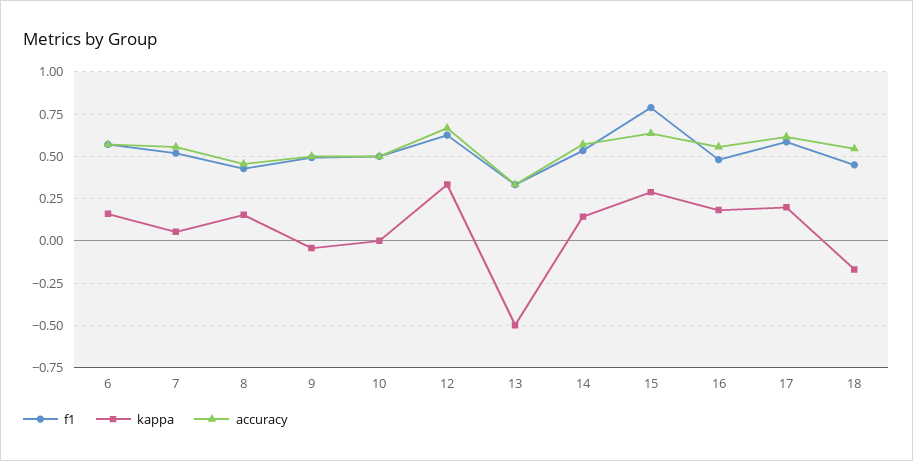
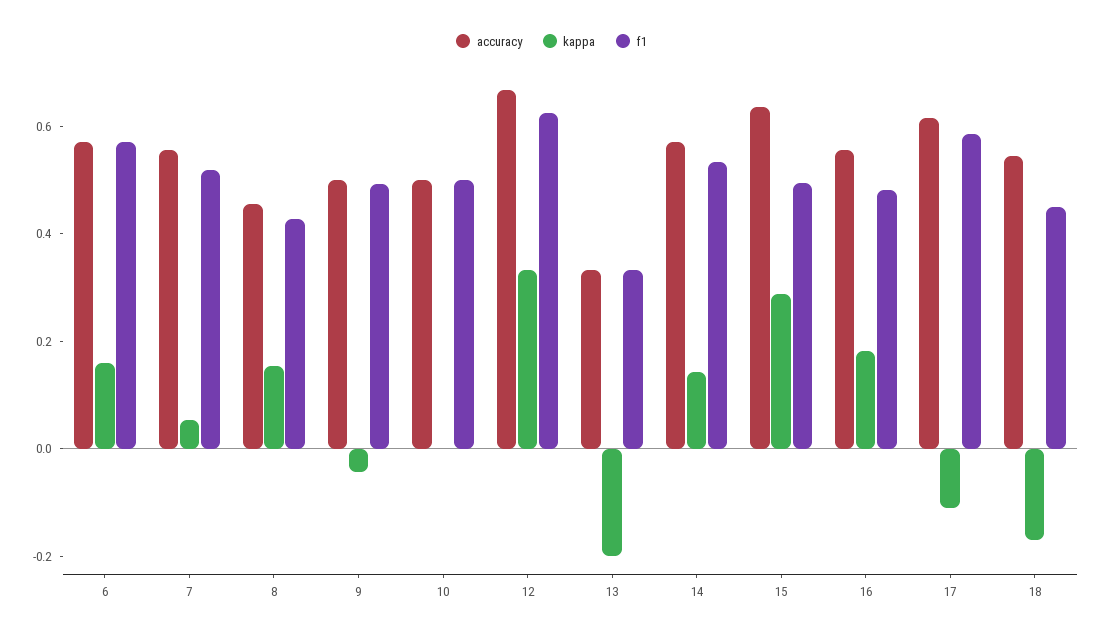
kappa, 13: -0.5 -> -0.2
f1, 15: 0.8 -> 0.5
kappa, 17: 0.2 -> -0.1

